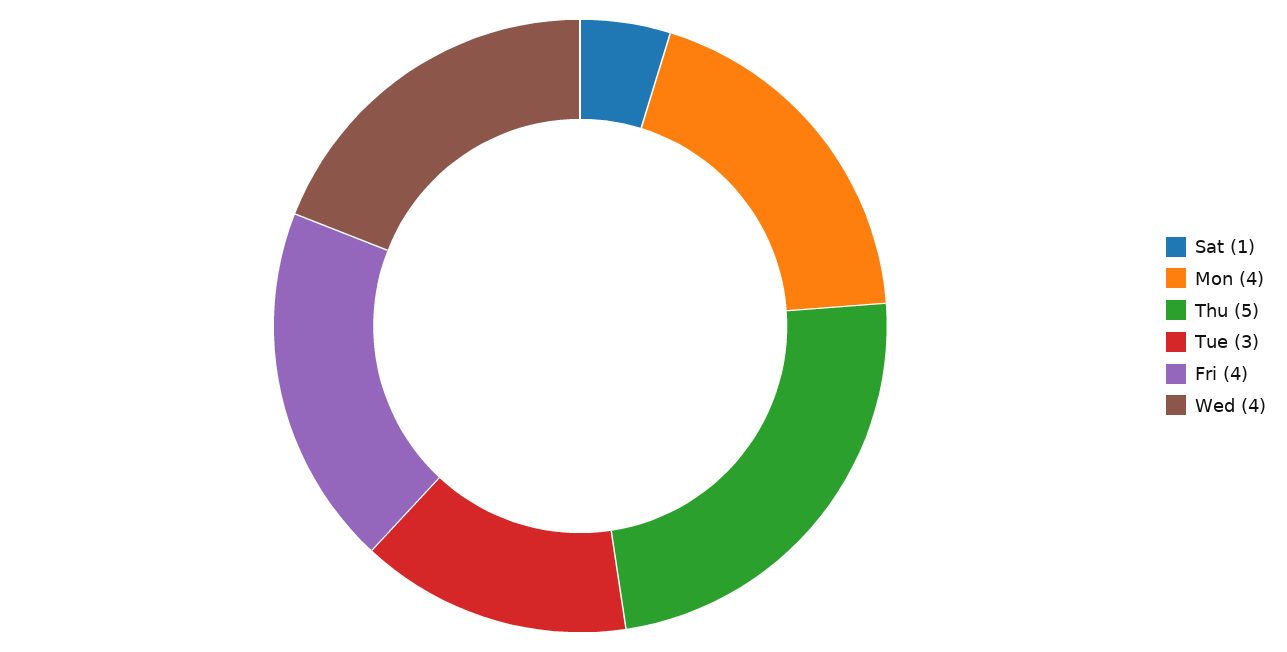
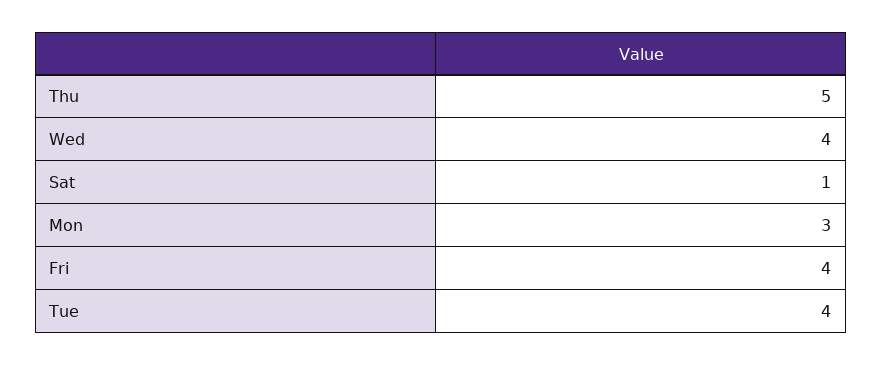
Mon: 4 -> 3
Tue: 3 -> 4

